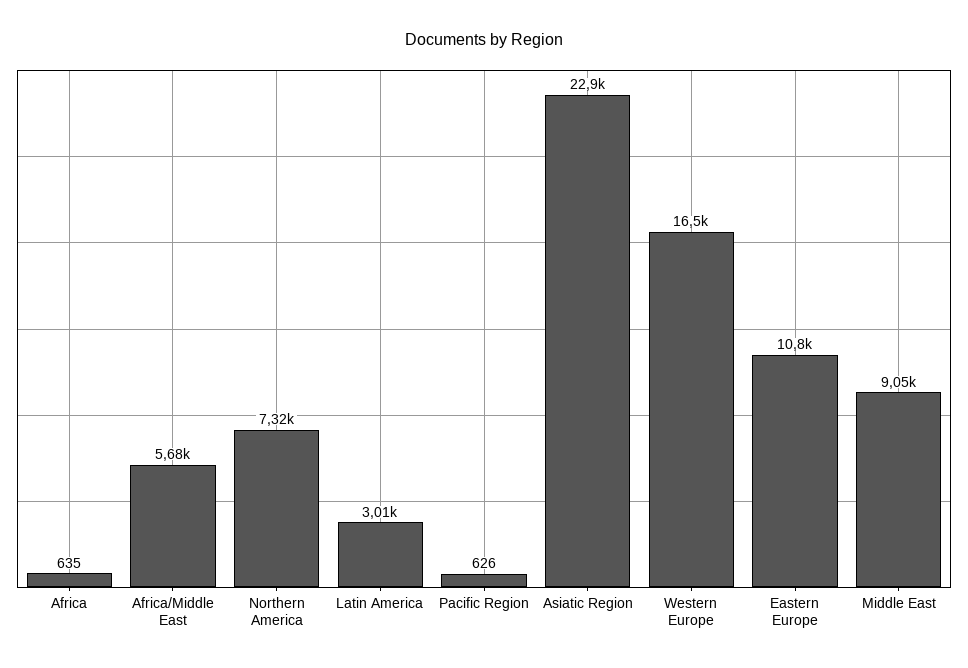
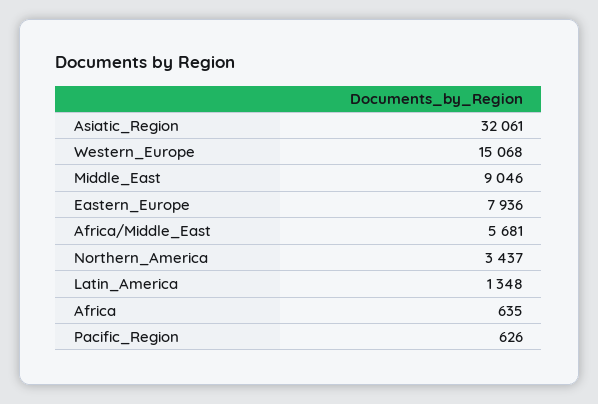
Northern America: 7320 -> 3437
Latin America: 3010 -> 1348
Asiatic Region: 22900 -> 32061
Western Europe: 16500 -> 15068
Eastern Europe: 10800 -> 7936

